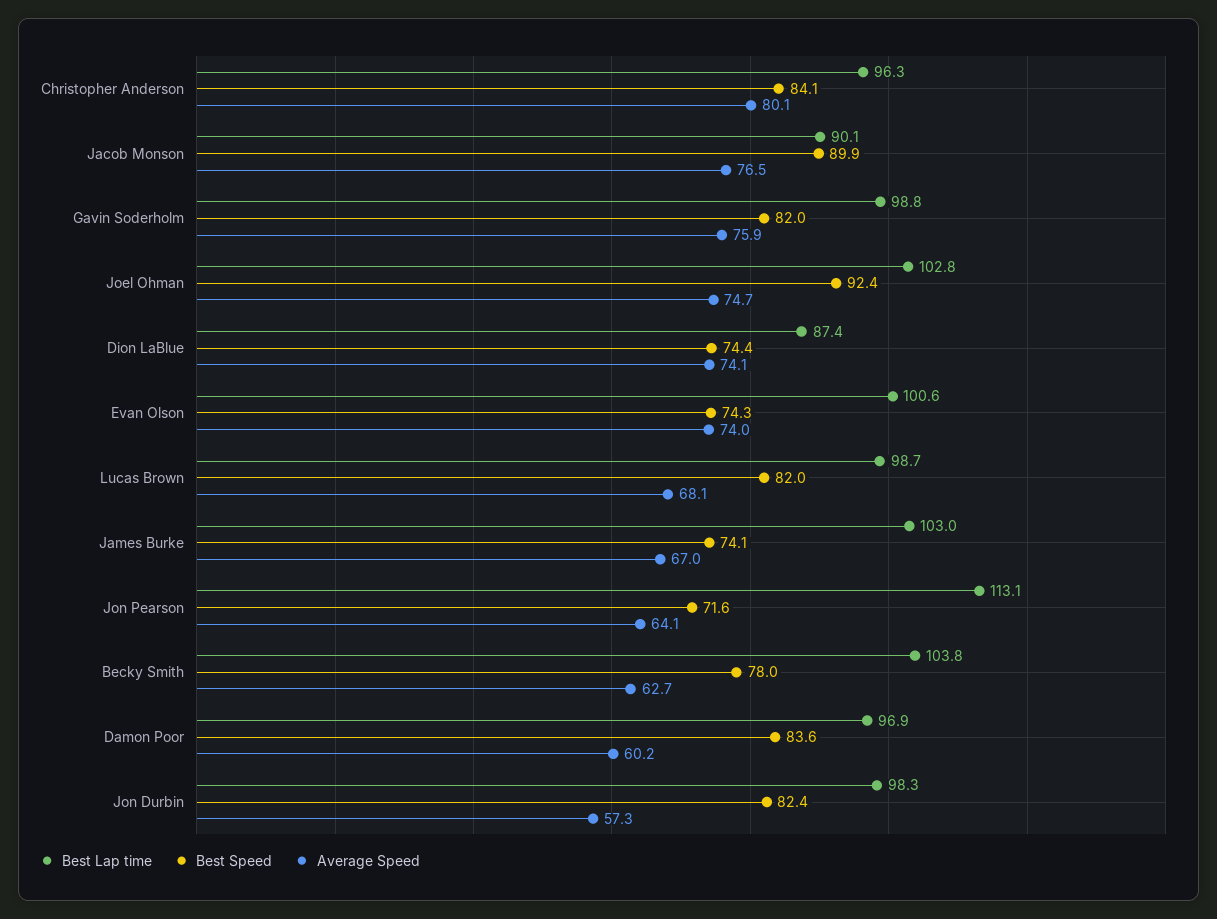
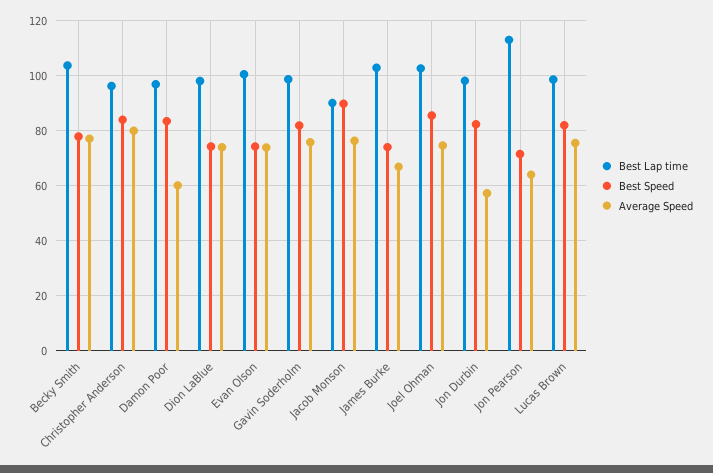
Best Speed, Joel Ohman: 92.4 -> 85
Best Lap time, Dion LaBlue: 87.4 -> 97.5
Average Speed, Lucas Brown: 68.1 -> 75
Average Speed, Becky Smith: 62.7 -> 77.5

